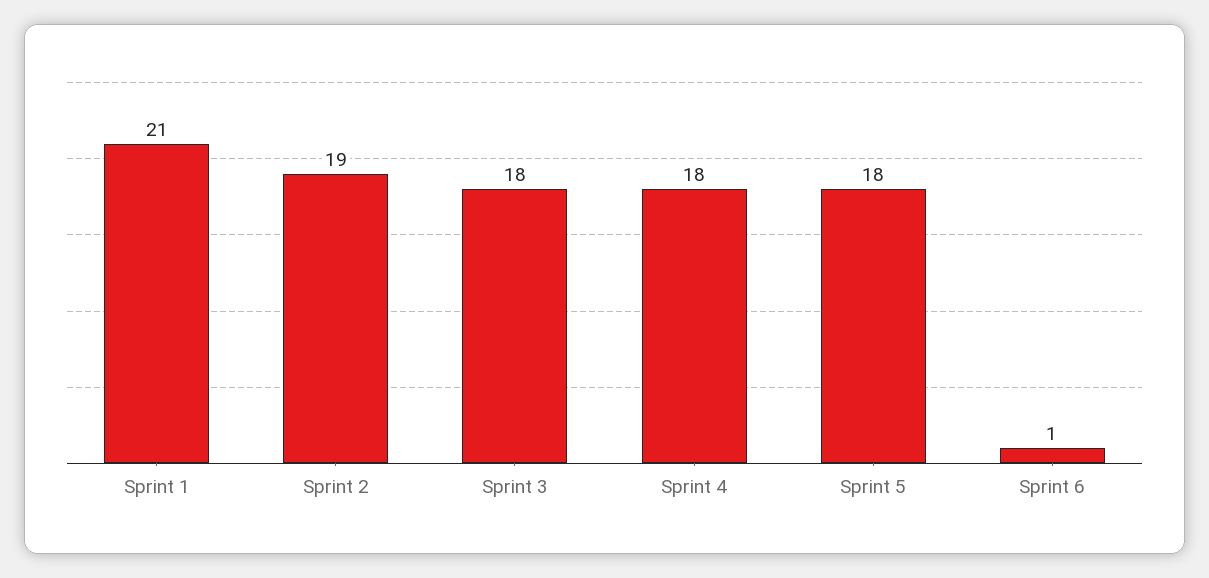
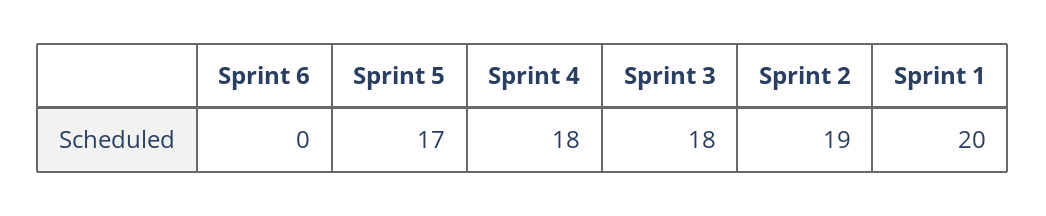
Sprint 1: 21 -> 20
Sprint 5: 18 -> 17
Sprint 6: 1 -> 0

